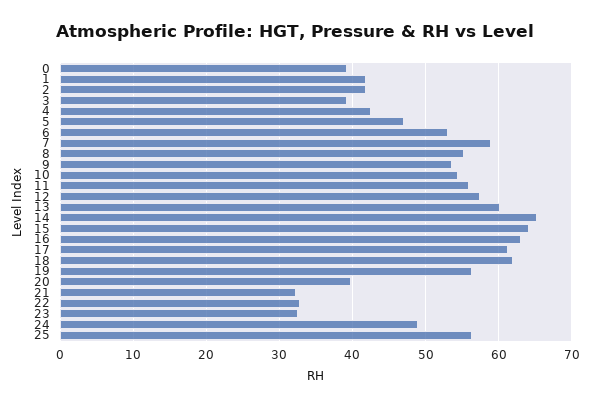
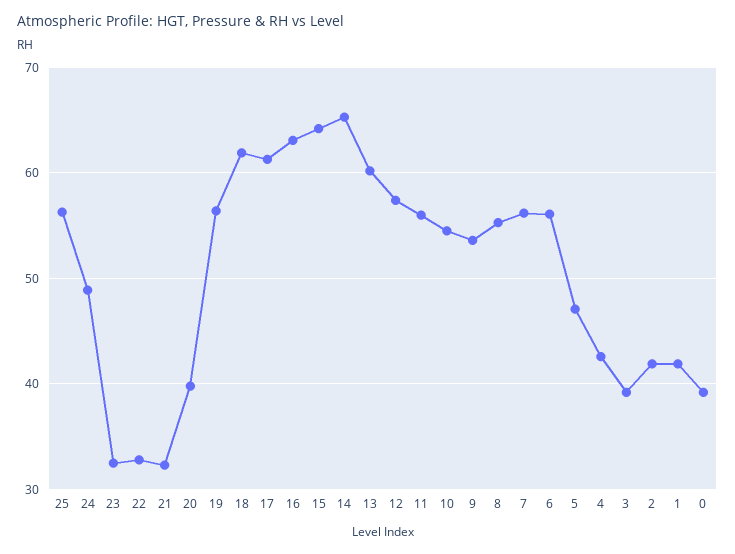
6: 53 -> 56
7: 59 -> 56

